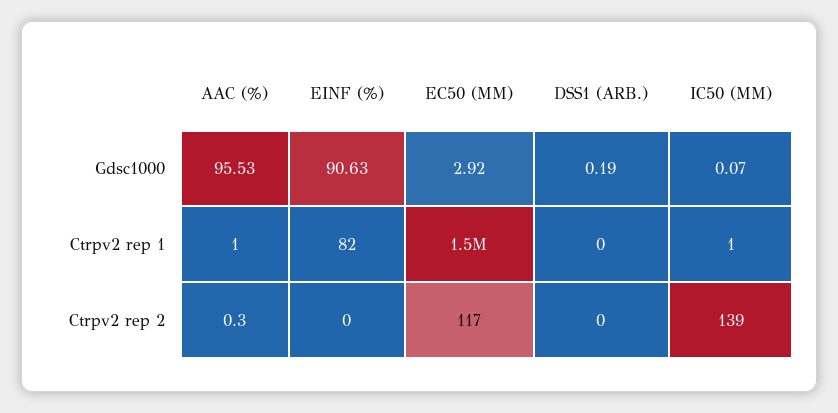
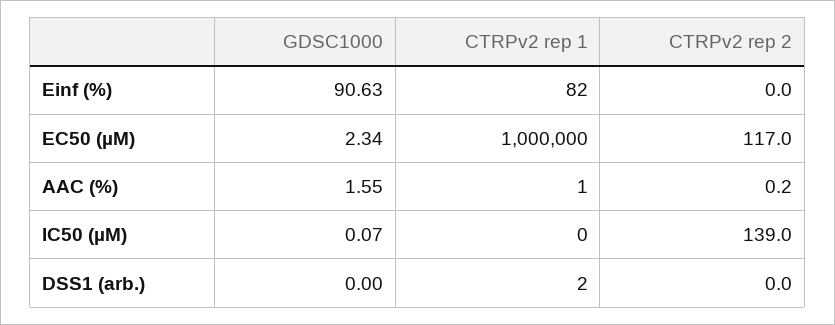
AAC (%), Gdsc1000: 95.53 -> 1.55
EC50 (ΜM), Gdsc1000: 2.92 -> 2.34
DSS1 (ARB.), Gdsc1000: 0.19 -> 0
EC50 (ΜM), Ctrpv2 rep 1: 1500000 -> 1000000
DSS1 (ARB.), Ctrpv2 rep 1: 0 -> 2
IC50 (ΜM), Ctrpv2 rep 1: 1 -> 0
AAC (%), Ctrpv2 rep 2: 0.3 -> 0.2

